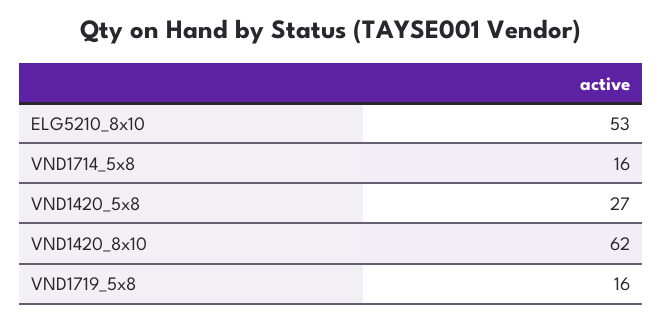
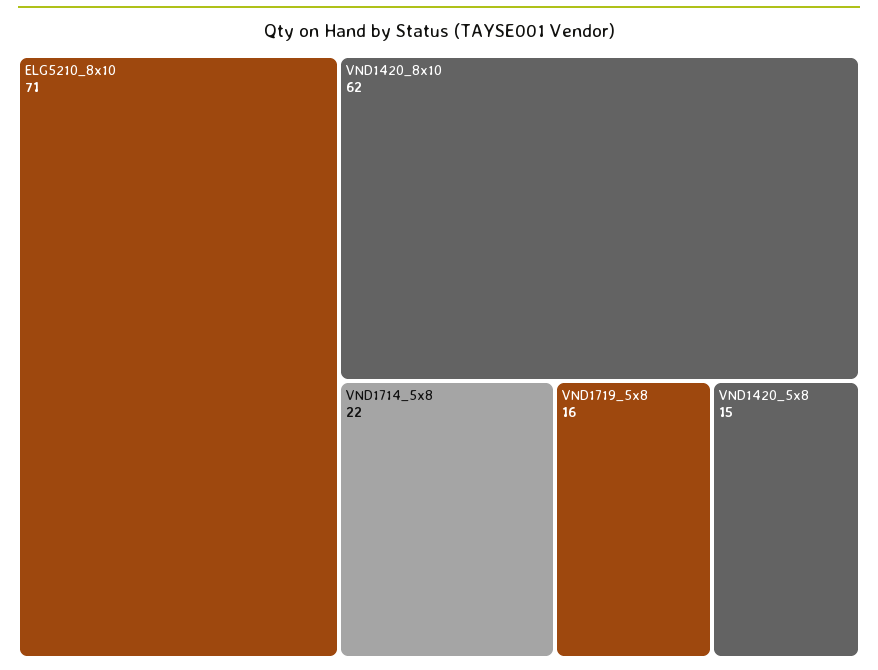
ELG5210_8x10: 53 -> 71
VND1714_5x8: 16 -> 22
VND1420_5x8: 27 -> 15

